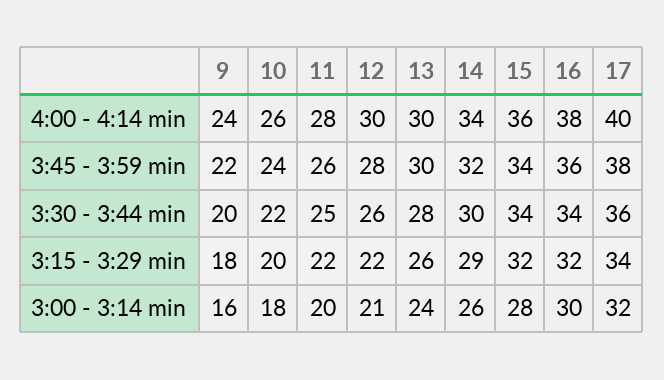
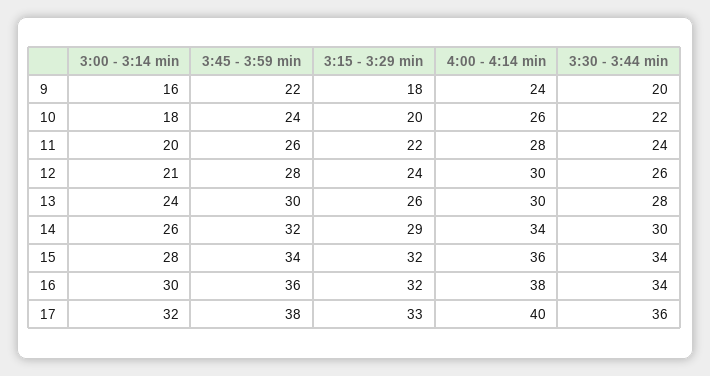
11, 3:30 - 3:44 min: 25 -> 24
12, 3:15 - 3:29 min: 22 -> 24
17, 3:15 - 3:29 min: 34 -> 33

